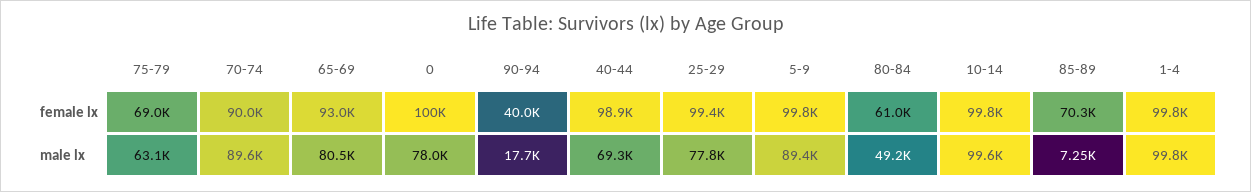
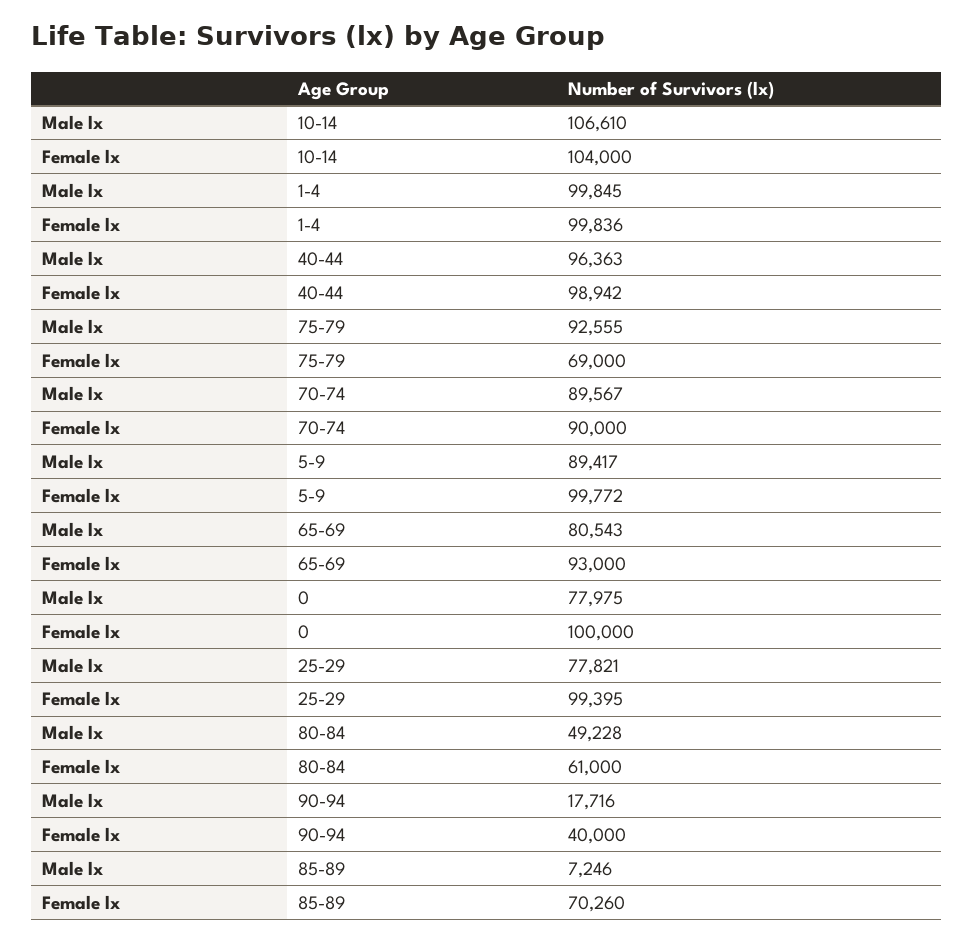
10-14, female lx: 99800 -> 104000
75-79, male lx: 63100 -> 92555
40-44, male lx: 69300 -> 96363
10-14, male lx: 99600 -> 106610

